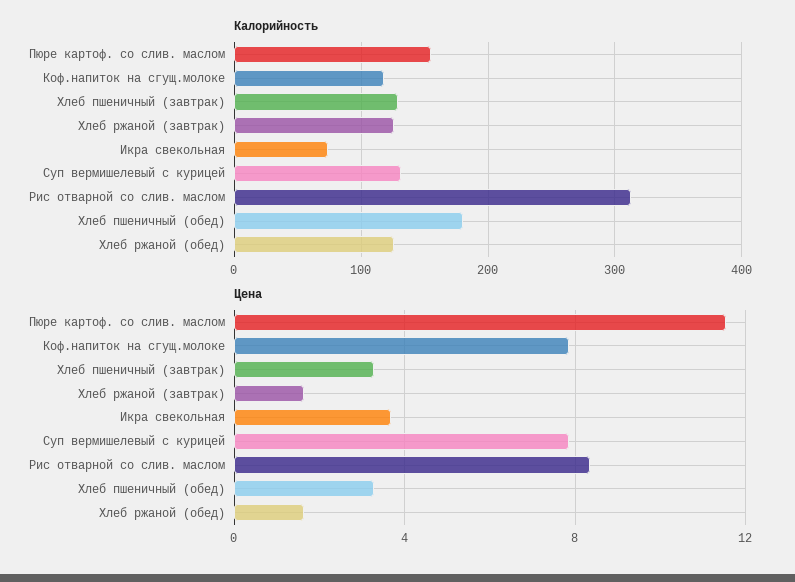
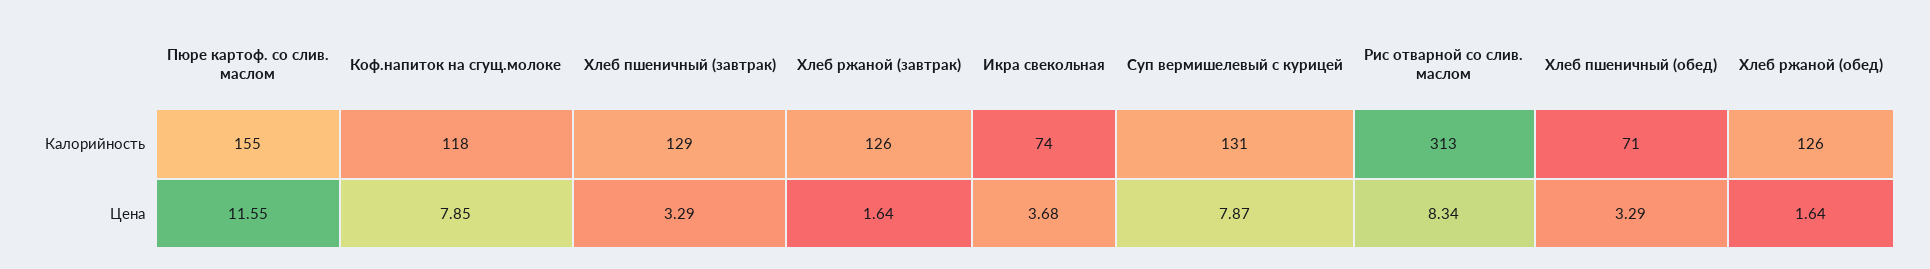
Калорийность, Хлеб пшеничный (обед): 180 -> 71

